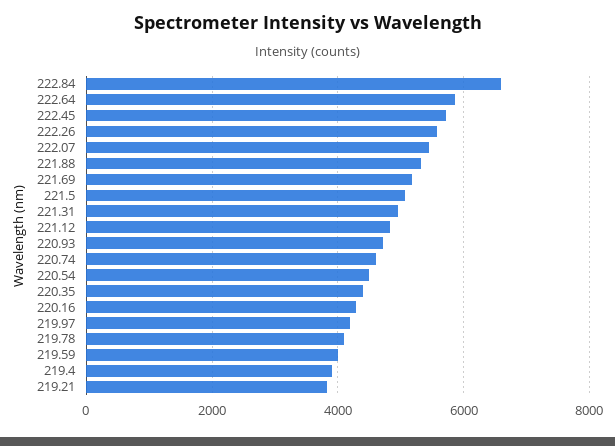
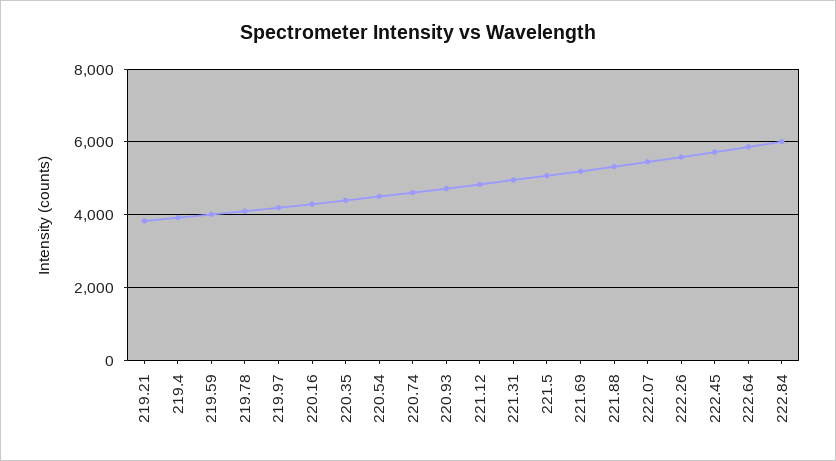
222.84: 6600 -> 6000

